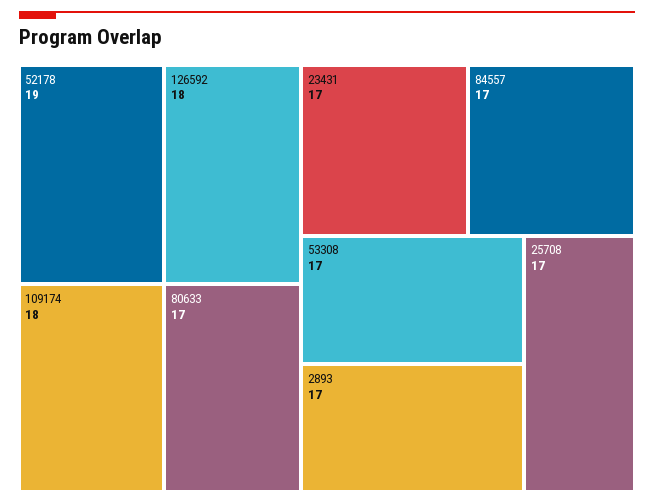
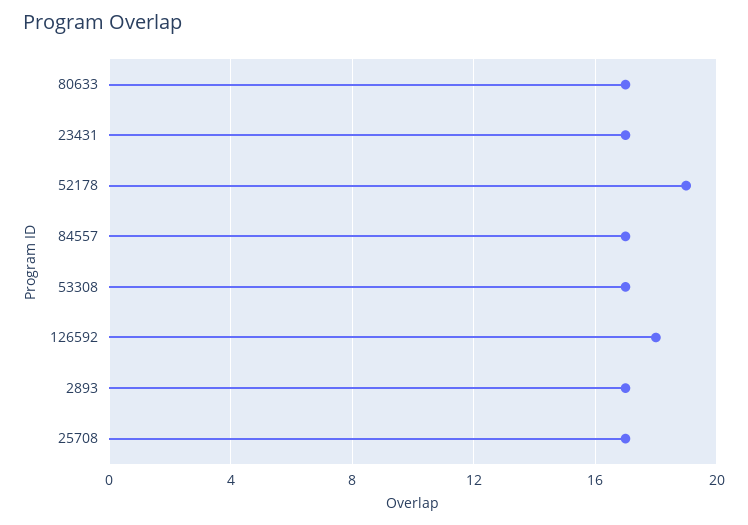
109174: 18 -> none

